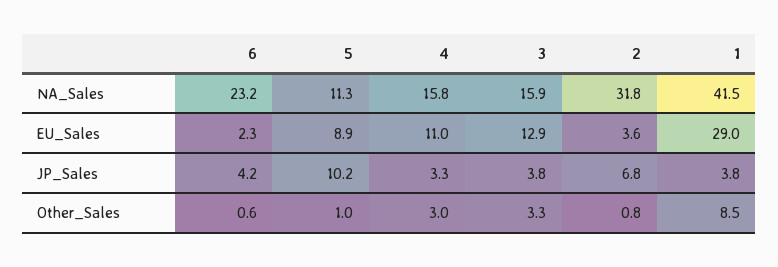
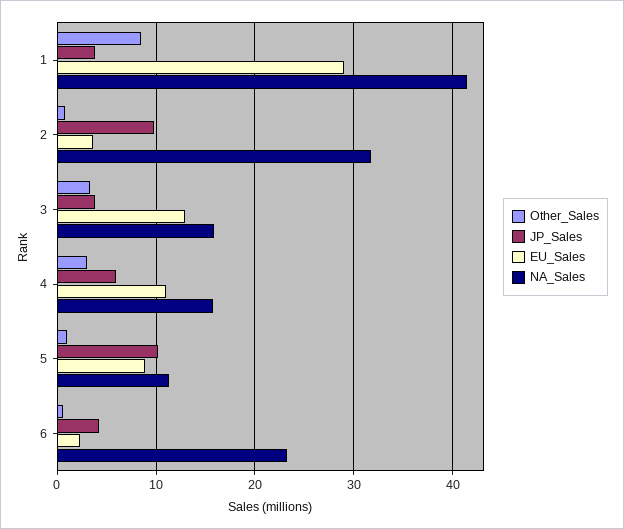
JP_Sales, 4: 3.3 -> 6
JP_Sales, 2: 6.8 -> 10

